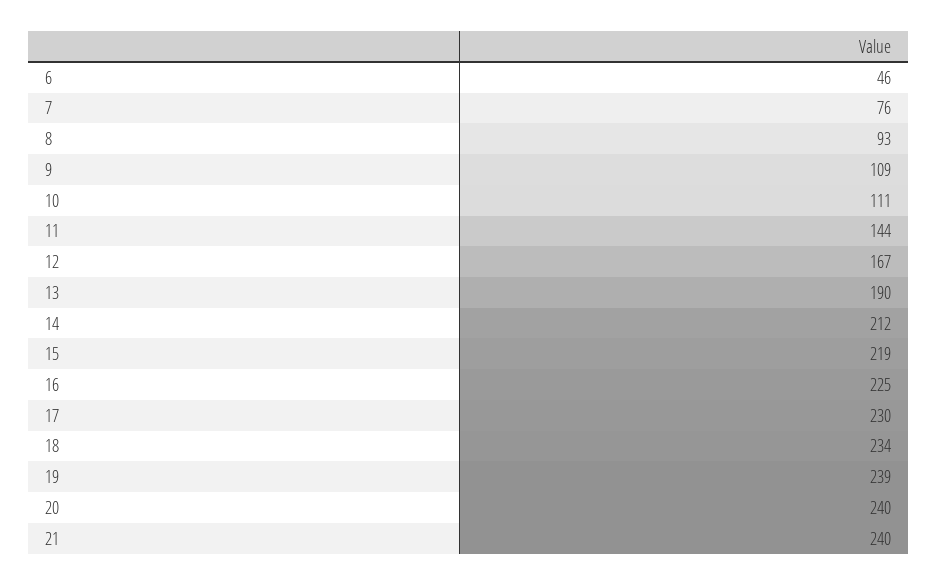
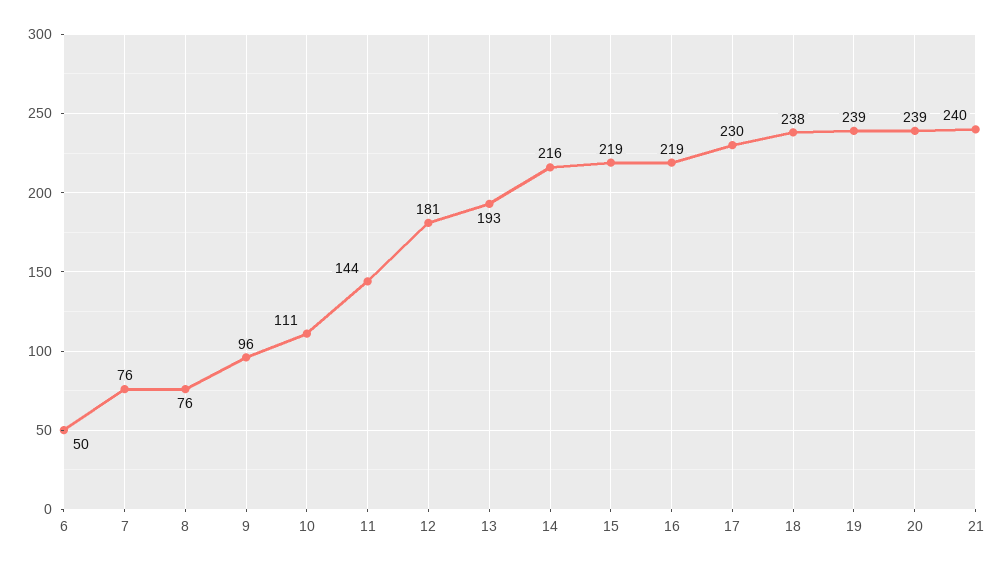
6: 46 -> 50
8: 93 -> 76
9: 109 -> 96
12: 167 -> 181
13: 190 -> 193
14: 212 -> 216
16: 225 -> 219
18: 234 -> 238
20: 240 -> 239

